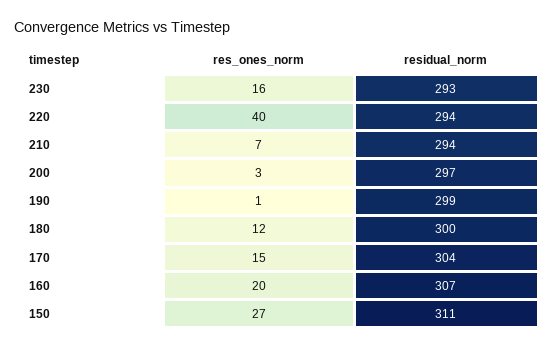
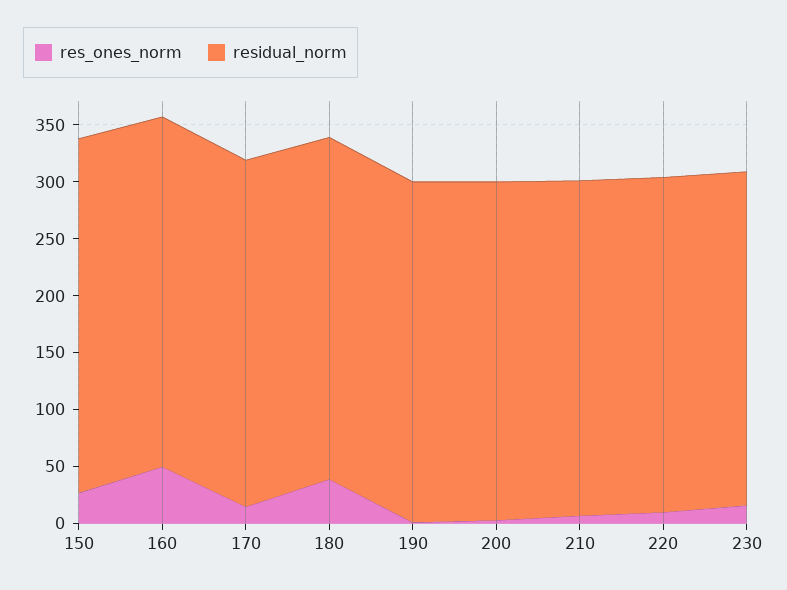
res_ones_norm, 220: 40 -> 10
res_ones_norm, 180: 12 -> 40
res_ones_norm, 160: 20 -> 50

